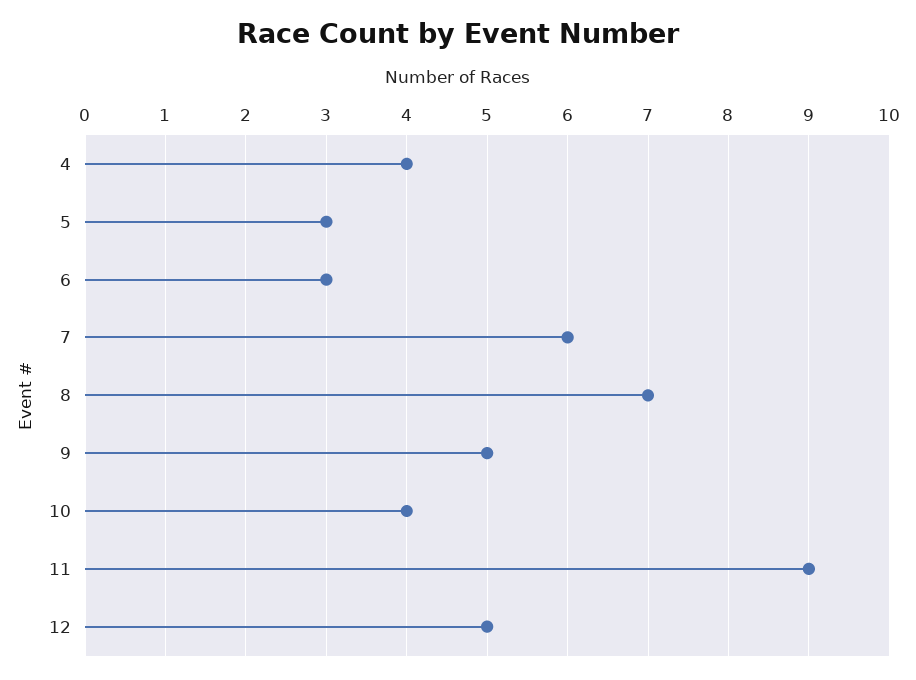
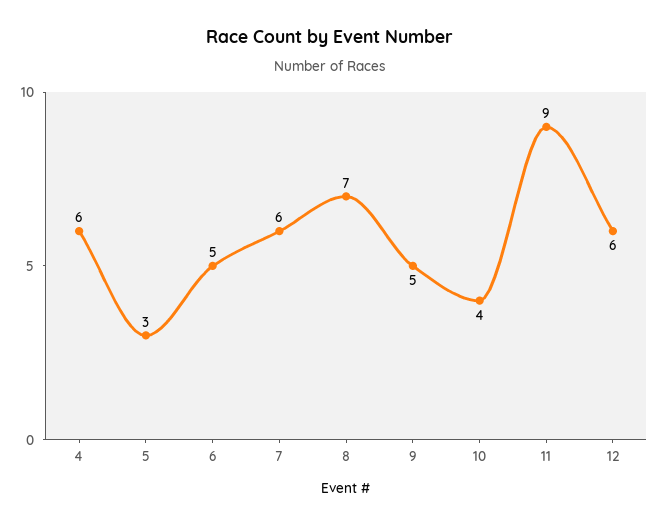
4: 4 -> 6
6: 3 -> 5
12: 5 -> 6

